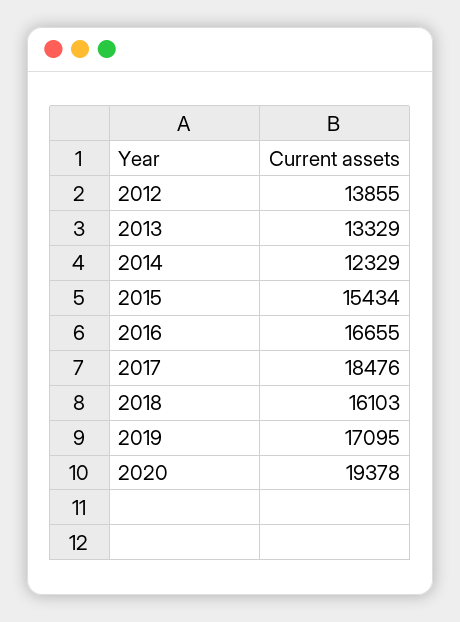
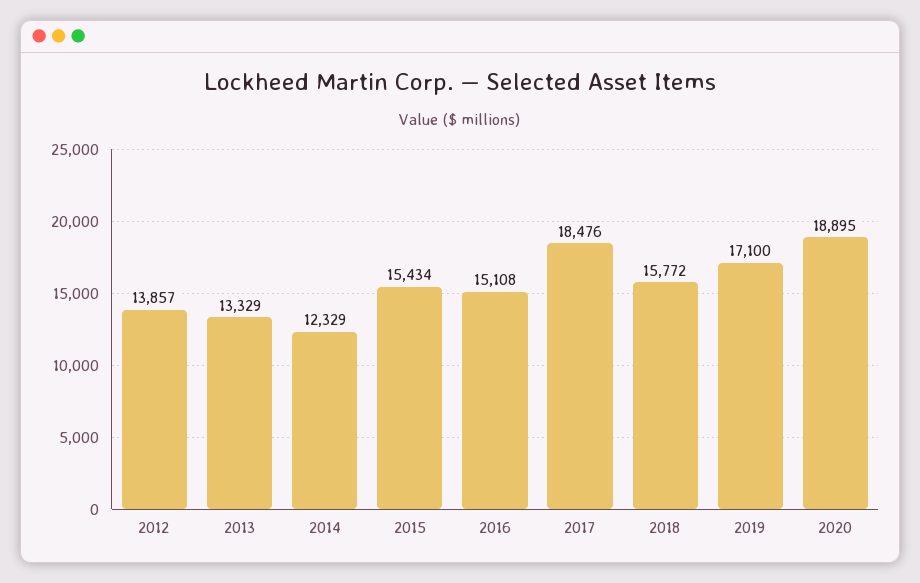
2012: 13855 -> 13857
2016: 16655 -> 15108
2018: 16103 -> 15772
2019: 17095 -> 17100
2020: 19378 -> 18895

